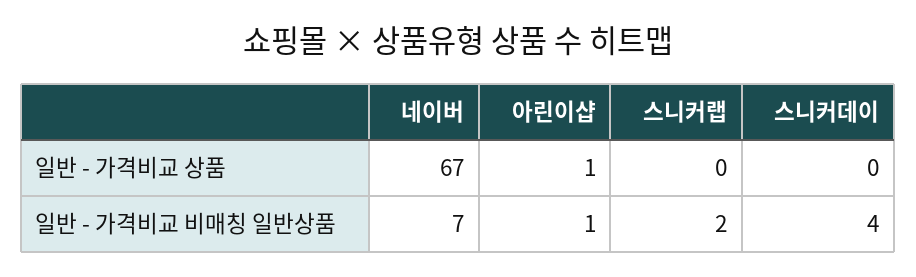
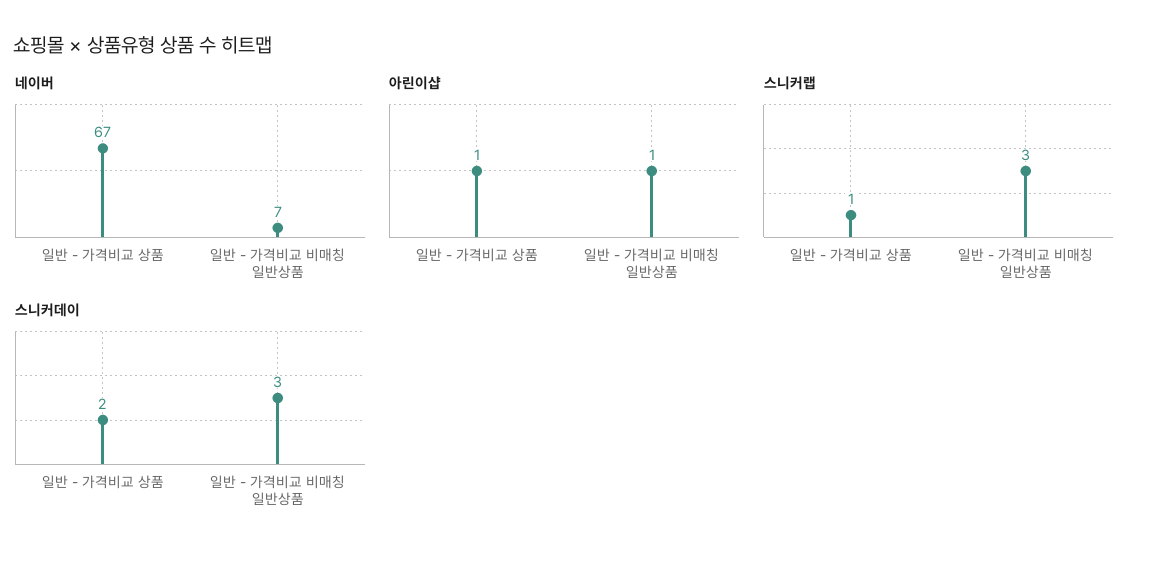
스니커랩, 일반 - 가격비교 상품: 0 -> 1
스니커데이, 일반 - 가격비교 상품: 0 -> 2
스니커랩, 일반 - 가격비교 비매칭 일반상품: 2 -> 3
스니커데이, 일반 - 가격비교 비매칭 일반상품: 4 -> 3

